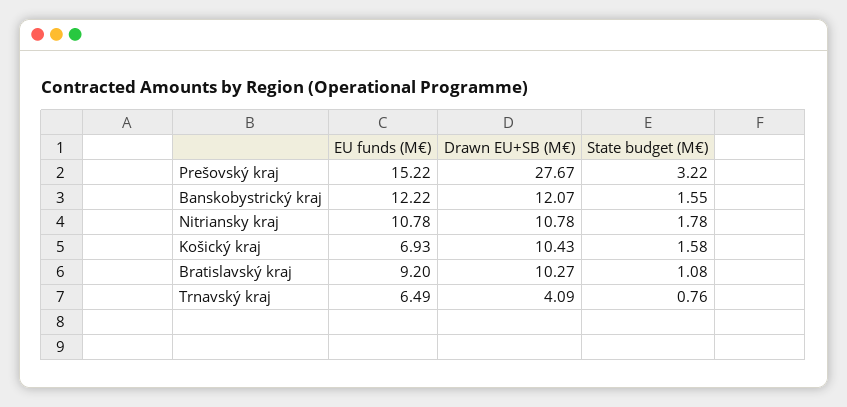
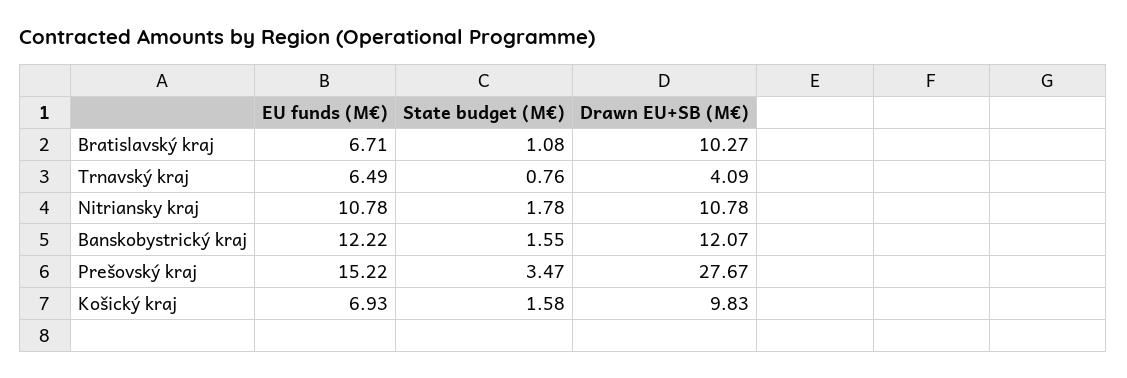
State budget (M€), Prešovský kraj: 3.22 -> 3.47
Drawn EU+SB (M€), Košický kraj: 10.43 -> 9.83
EU funds (M€), Bratislavský kraj: 9.2 -> 6.71

